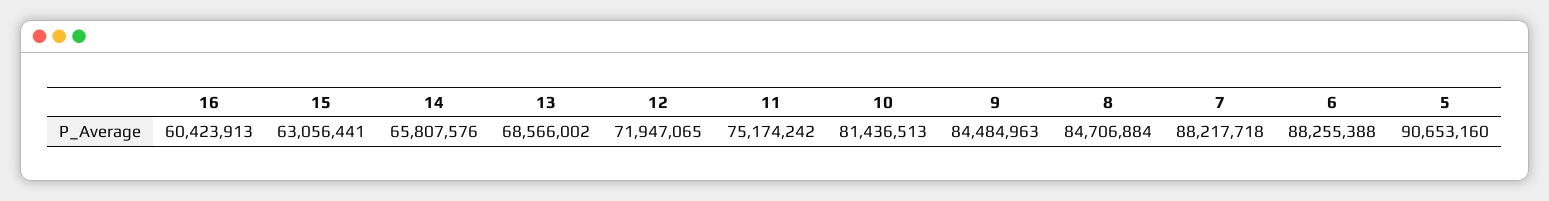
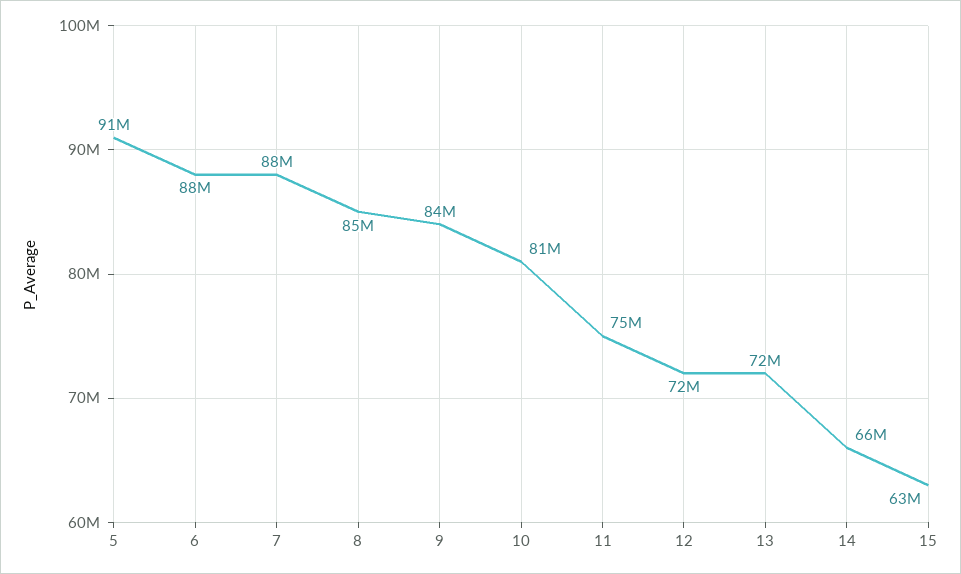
16: 60423913 -> none
13: 68566002 -> 72000000

